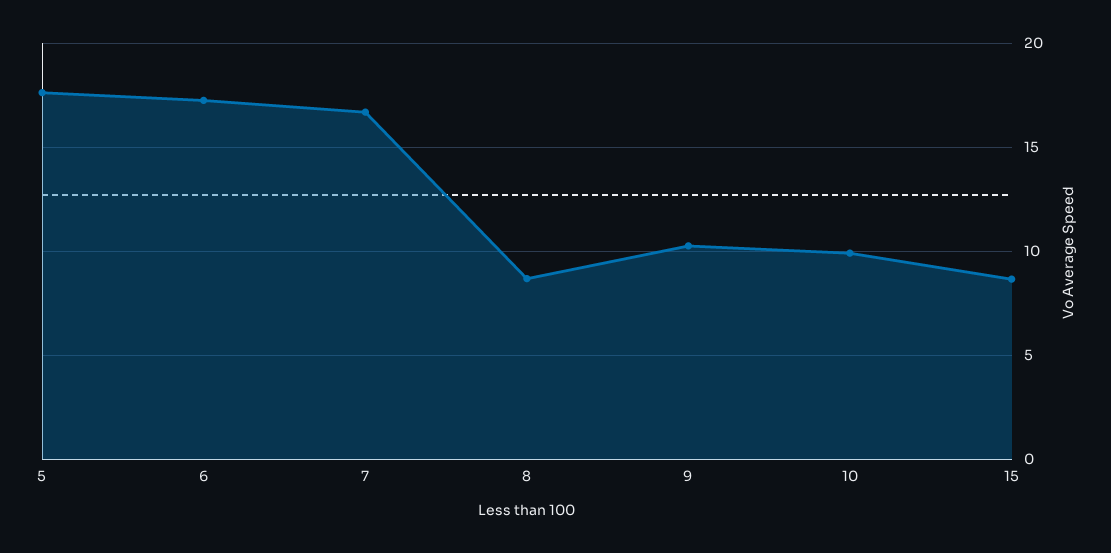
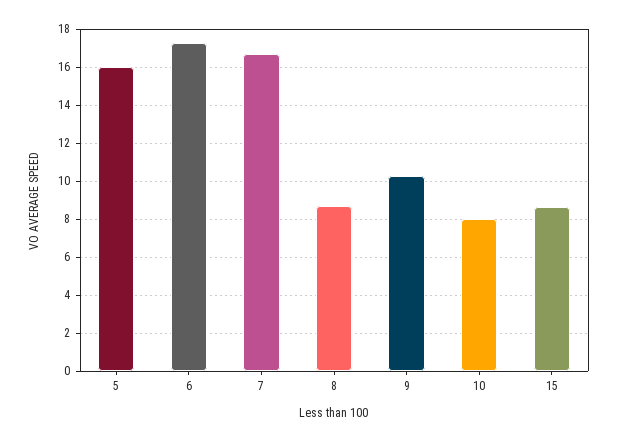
5: 17.5 -> 16
10: 10 -> 8

